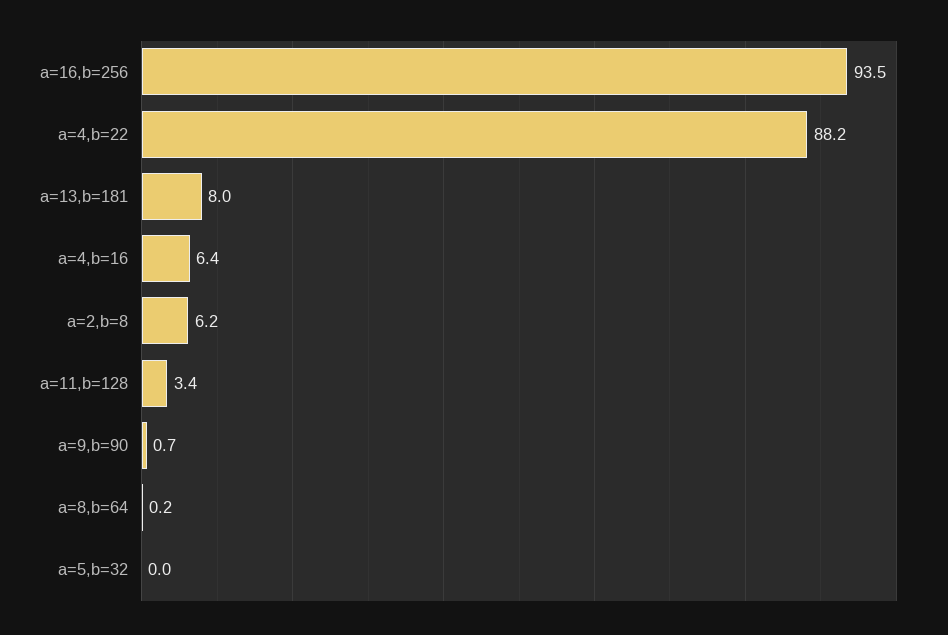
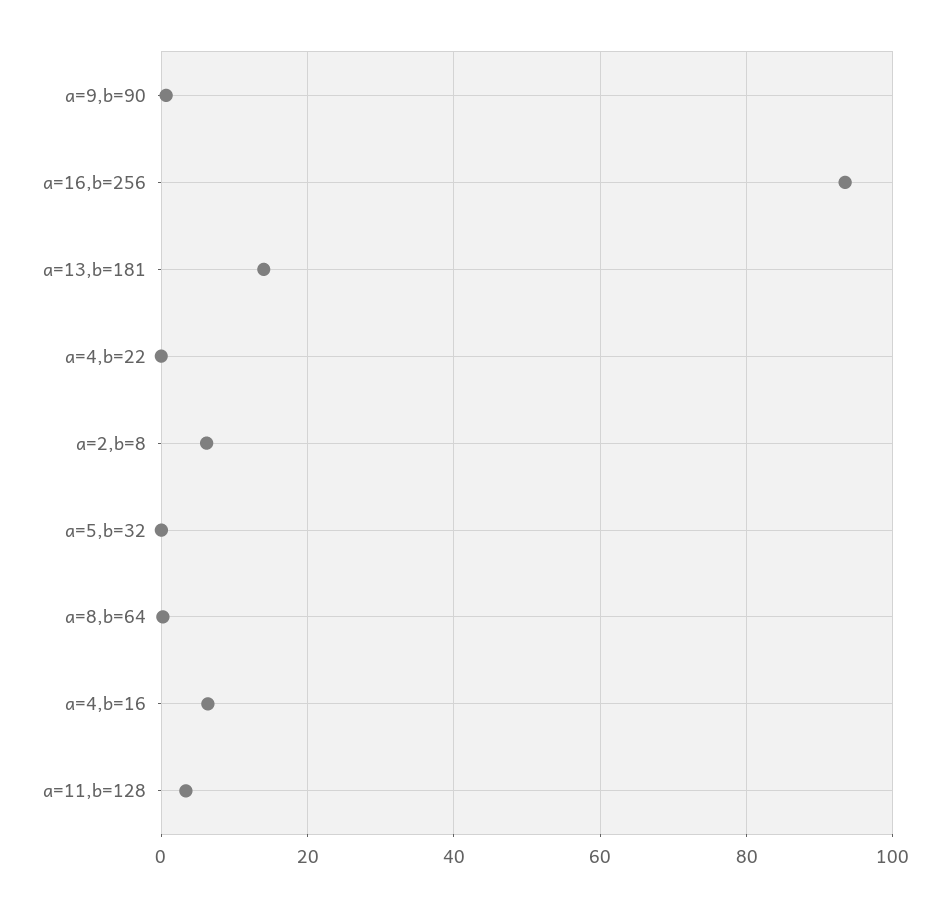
a=4,b=22: 88.2 -> 0
a=13,b=181: 8 -> 14

